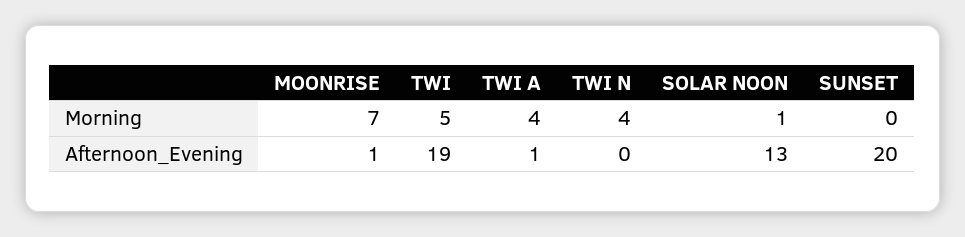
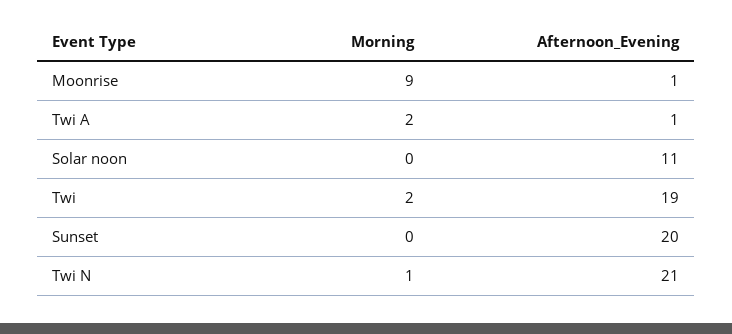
MOONRISE, Morning: 7 -> 9
TWI, Morning: 5 -> 2
TWI A, Morning: 4 -> 2
TWI N, Morning: 4 -> 1
SOLAR NOON, Morning: 1 -> 0
TWI N, Afternoon_Evening: 0 -> 21
SOLAR NOON, Afternoon_Evening: 13 -> 11

